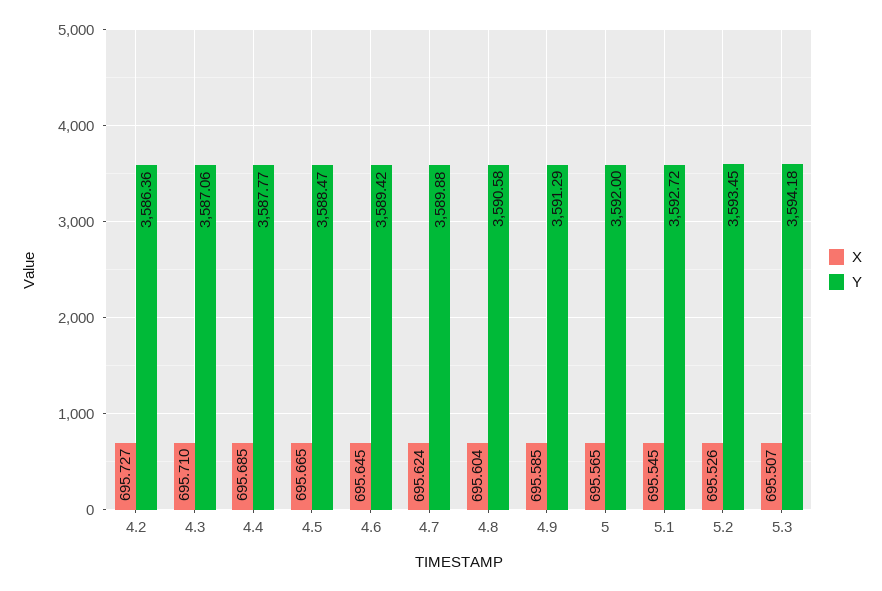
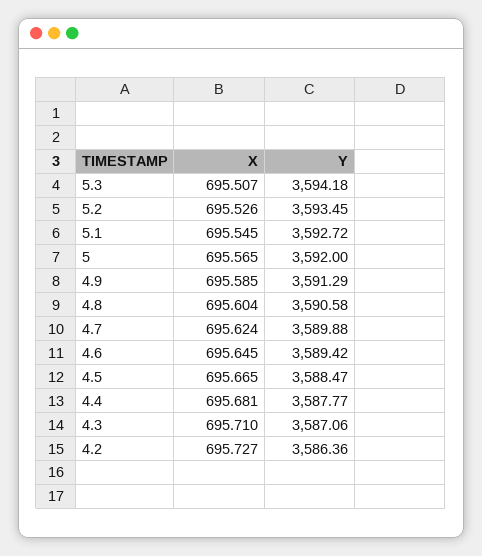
X, 4.4: 695.685 -> 695.681

